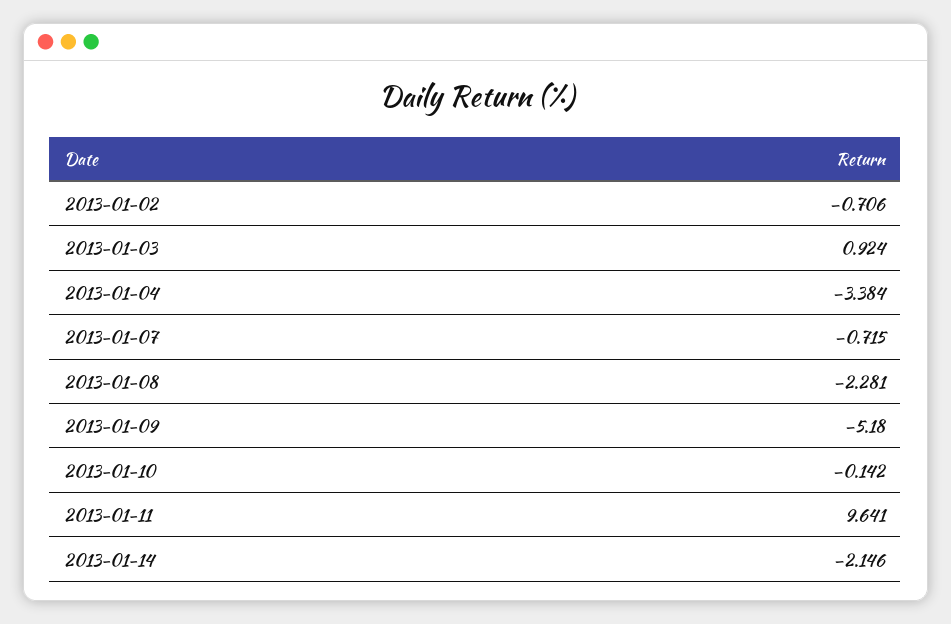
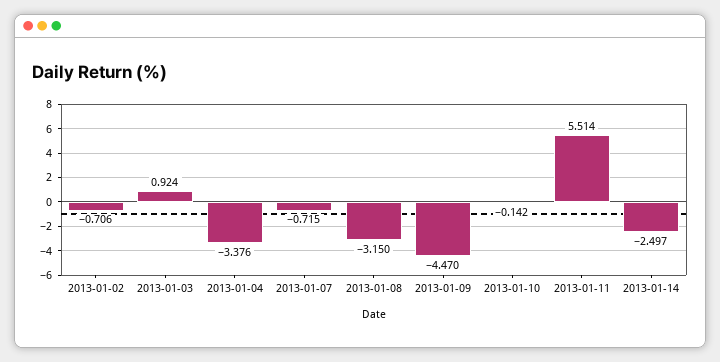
2013-01-04: -3.384 -> -3.376
2013-01-08: -2.281 -> -3.15
2013-01-09: -5.18 -> -4.47
2013-01-11: 9.641 -> 5.514
2013-01-14: -2.146 -> -2.497

